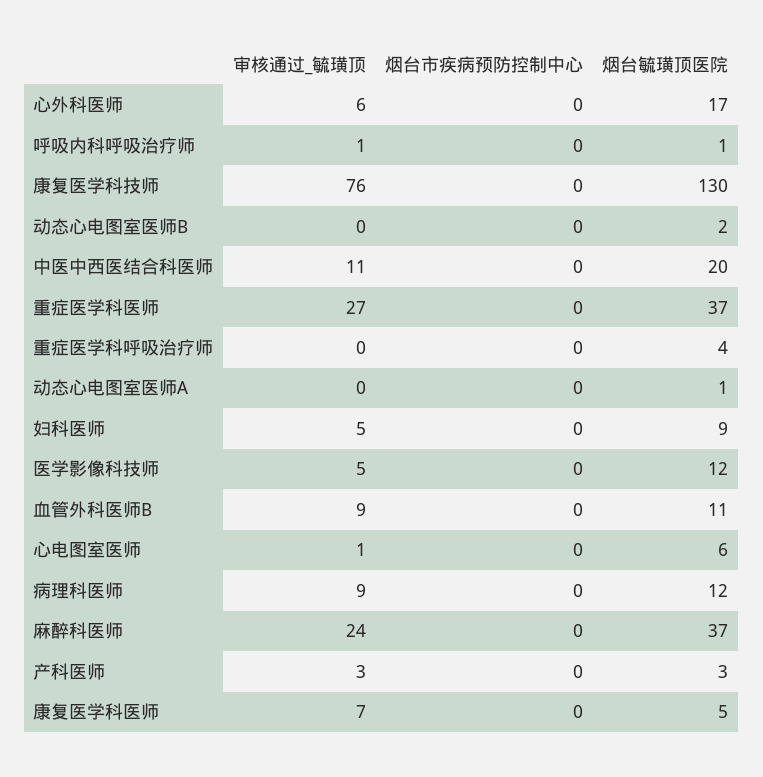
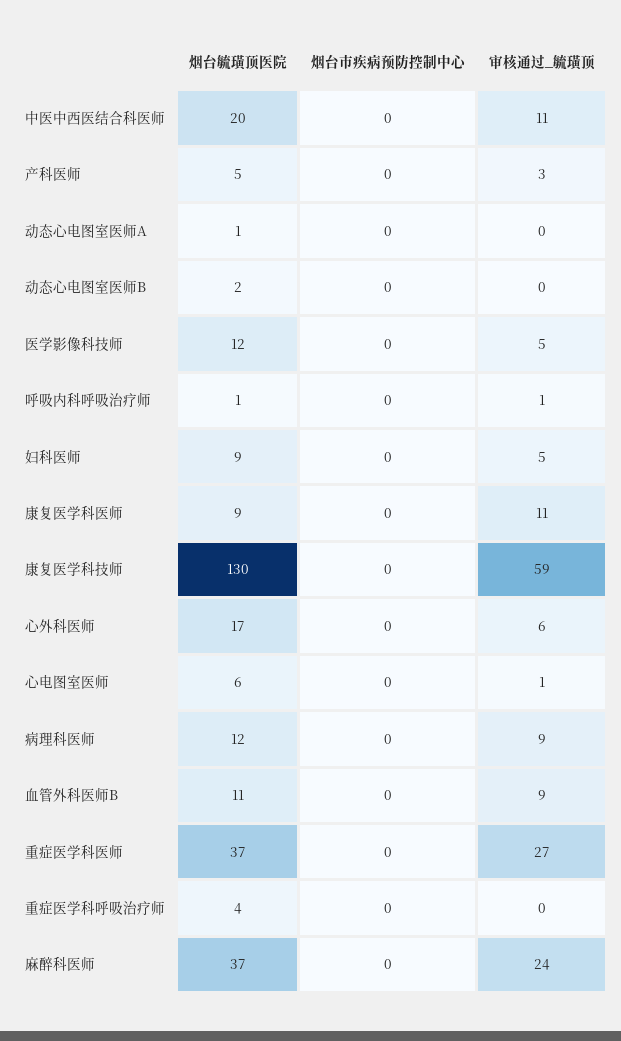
审核通过_毓璜顶, 康复医学科技师: 76 -> 59
烟台毓璜顶医院, 产科医师: 3 -> 5
审核通过_毓璜顶, 康复医学科医师: 7 -> 11
烟台毓璜顶医院, 康复医学科医师: 5 -> 9

